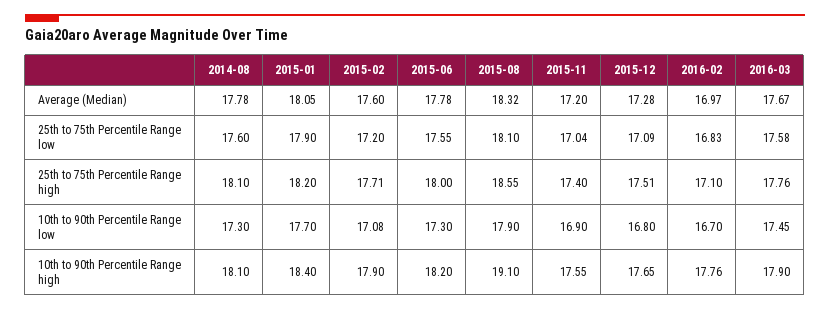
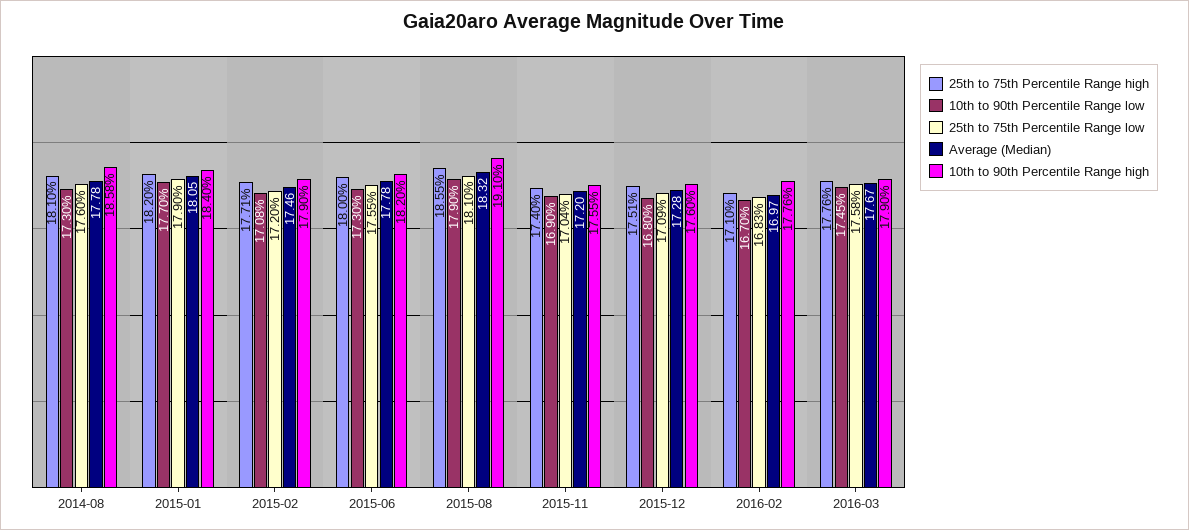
Average (Median), 2015-02: 17.6 -> 17.46
10th to 90th Percentile Range high, 2014-08: 18.1 -> 18.58
10th to 90th Percentile Range high, 2015-12: 17.65 -> 17.6

